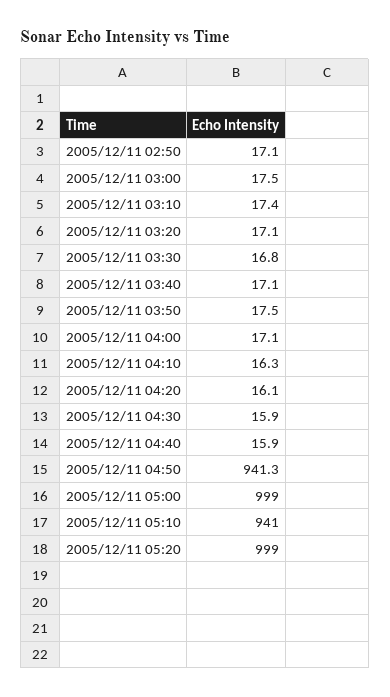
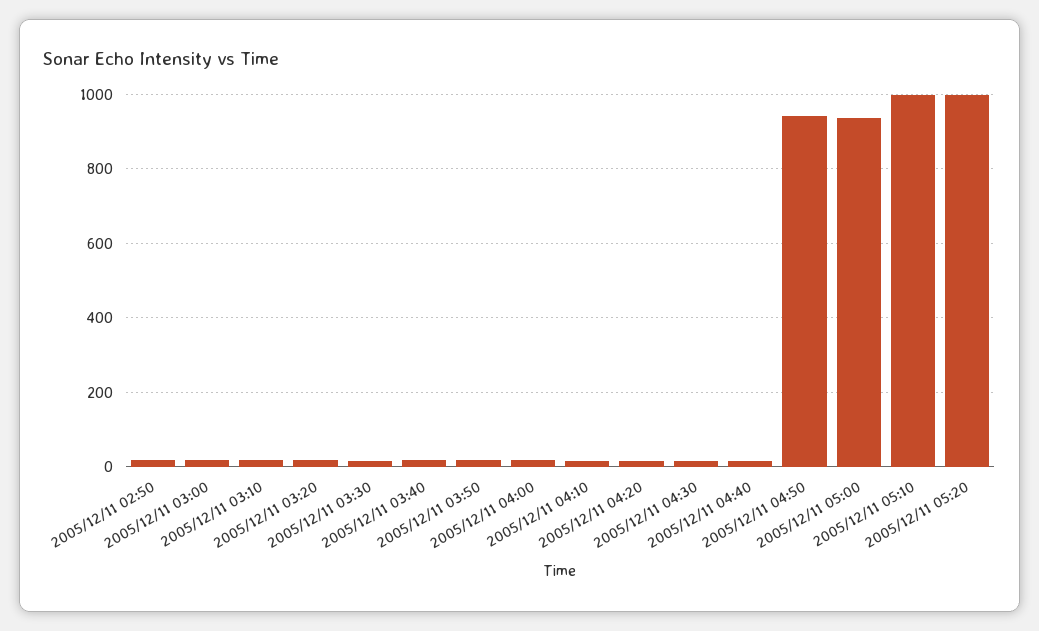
2005/12/11 05:00: 999 -> 940
2005/12/11 05:10: 941 -> 1000

